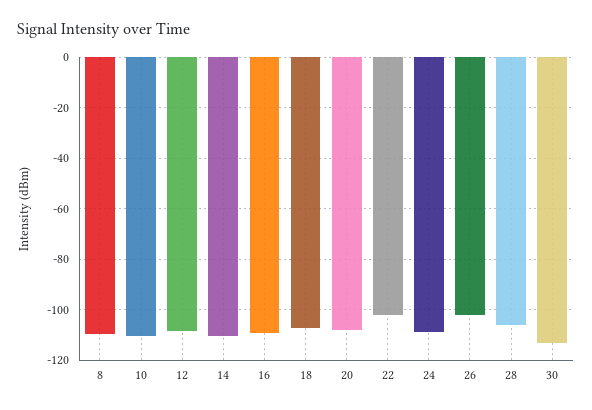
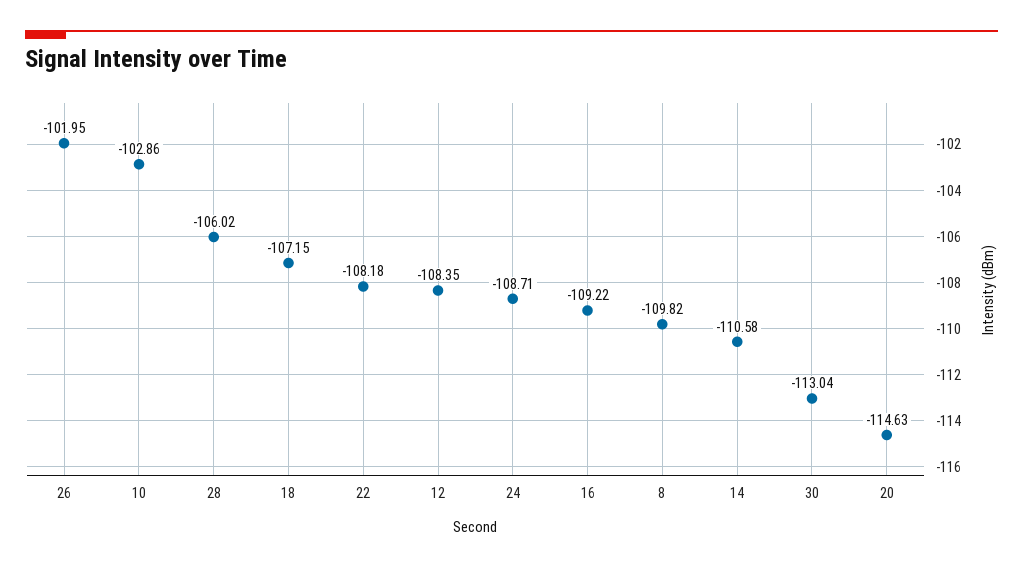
10: -110 -> -102.86
20: -107.5 -> -114.63
22: -102.5 -> -108.18

